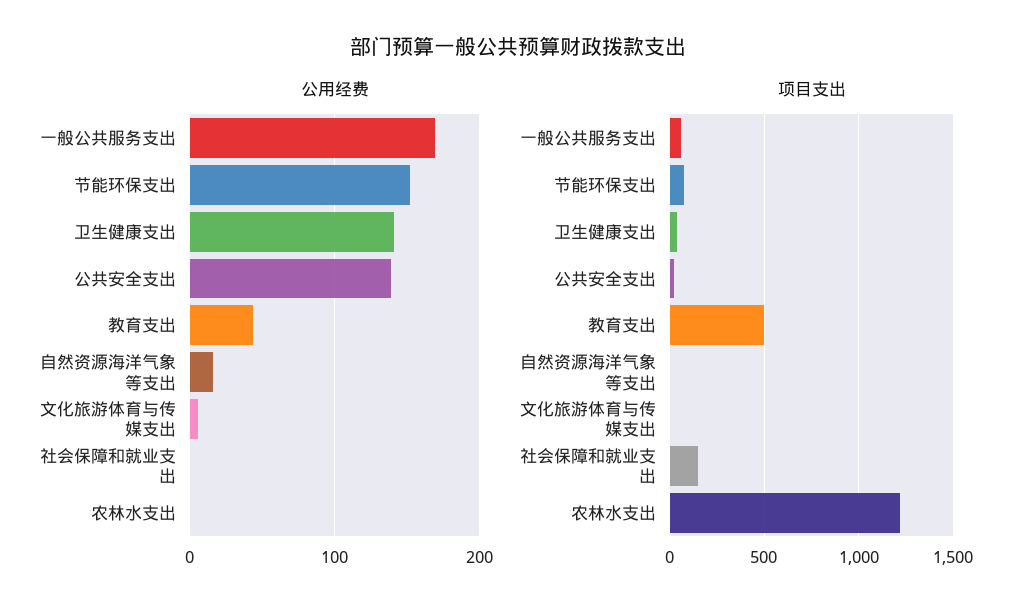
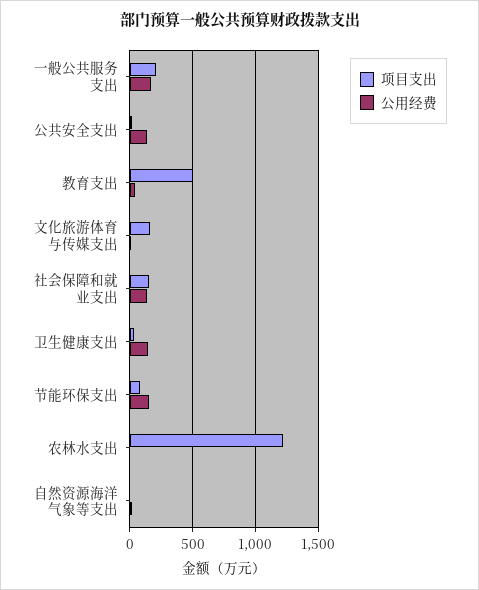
公用经费, 社会保障和就业支出: 0 -> 150
项目支出, 一般公共服务支出: 50 -> 200
项目支出, 文化旅游体育与传媒支出: 0 -> 150

